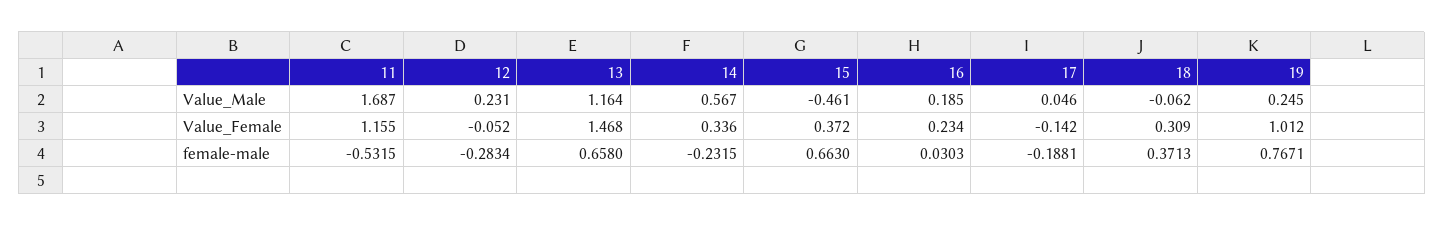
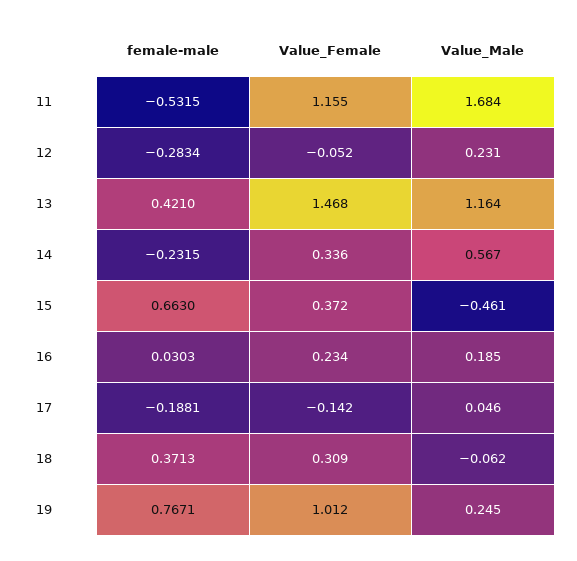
11, Value_Male: 1.687 -> 1.684
13, female-male: 0.658 -> 0.421

